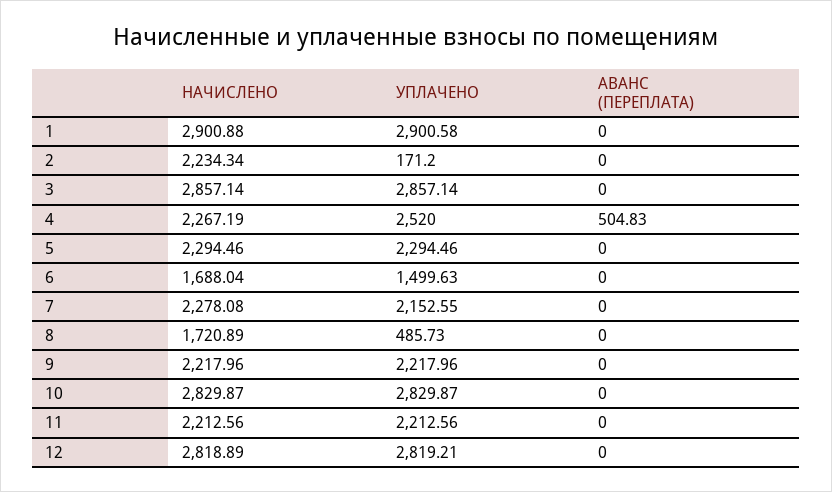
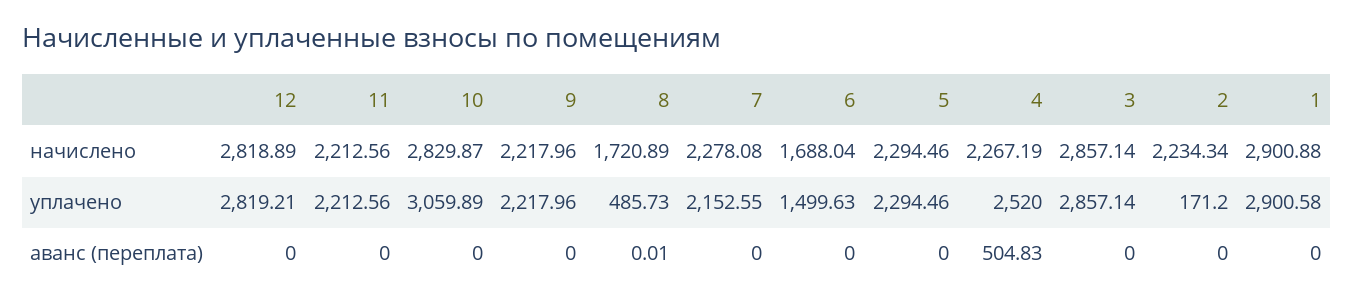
АВАНС (ПЕРЕПЛАТА), 8: 0 -> 0.01
УПЛАЧЕНО, 10: 2829.87 -> 3059.89

